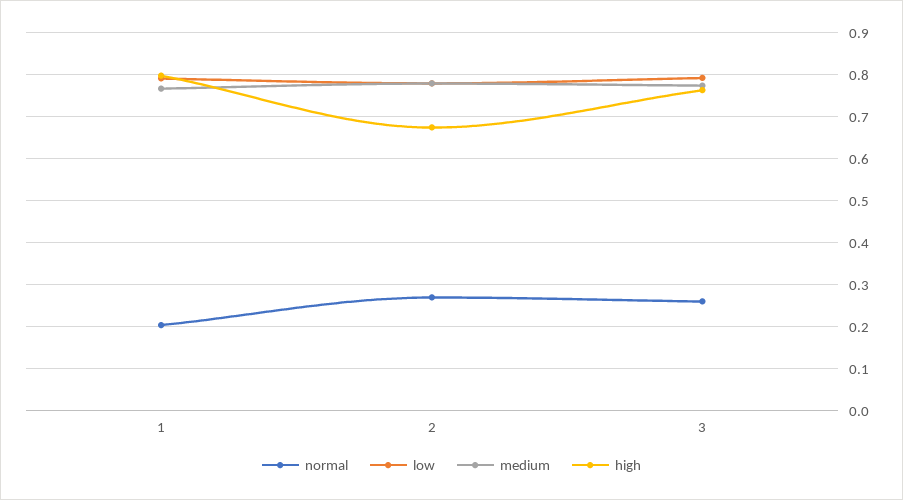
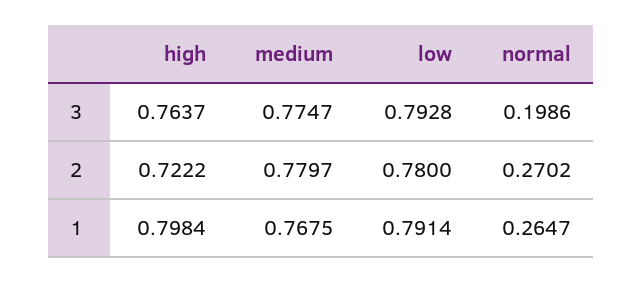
normal, 1: 0.2 -> 0.2647
high, 2: 0.68 -> 0.7222
normal, 3: 0.26 -> 0.1986

